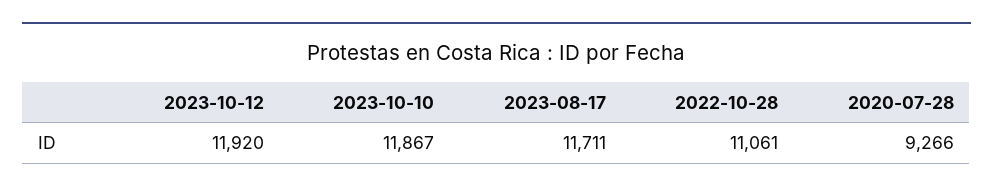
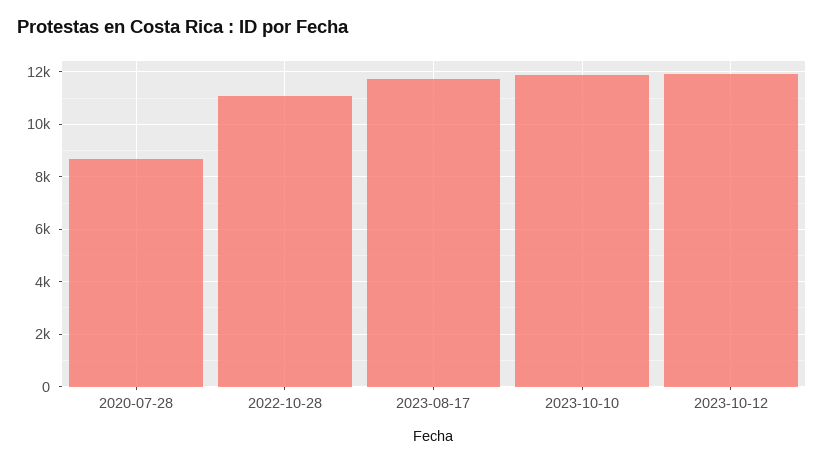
2020-07-28: 9266 -> 8750

